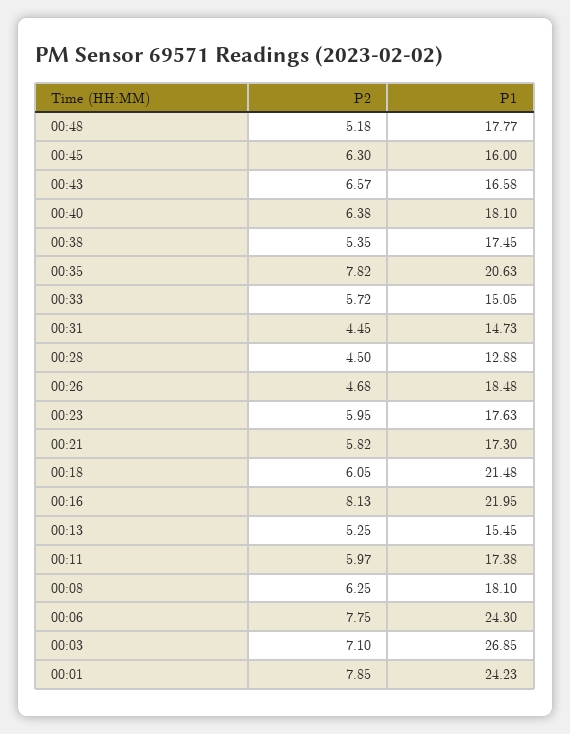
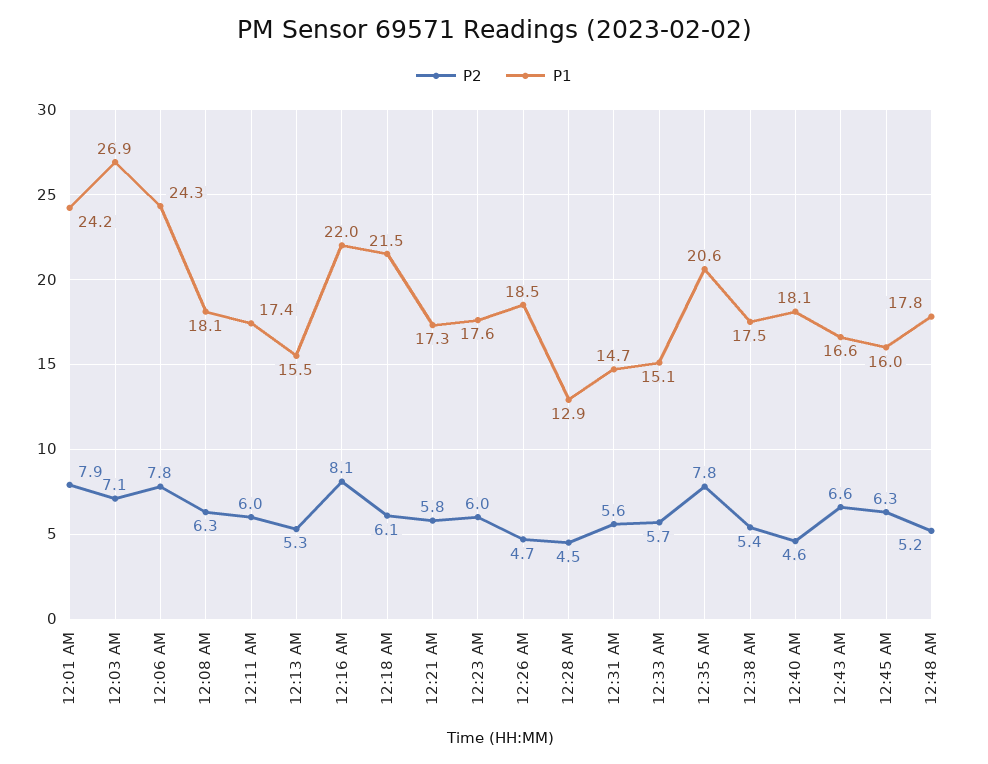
P2, 00:40: 6.38 -> 4.6
P2, 00:31: 4.45 -> 5.6

